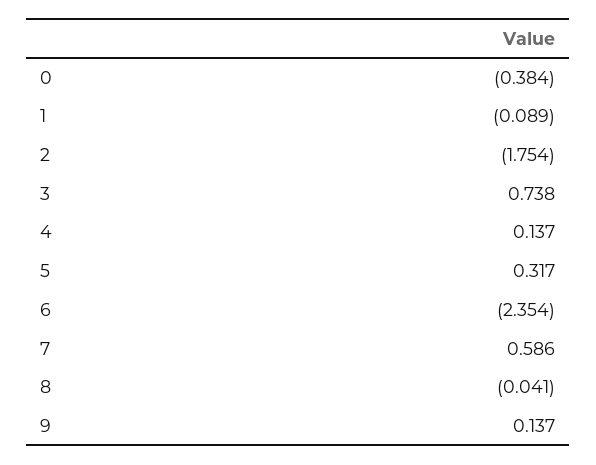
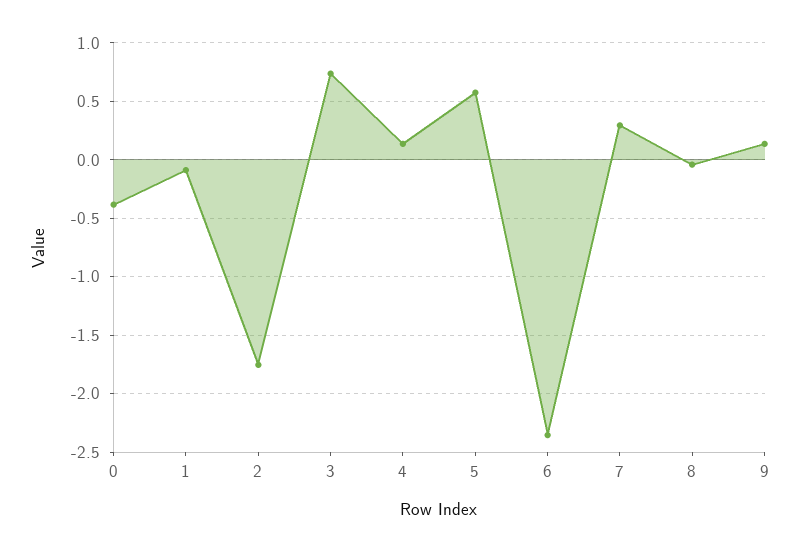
5: 0.317 -> 0.6
7: 0.586 -> 0.3

